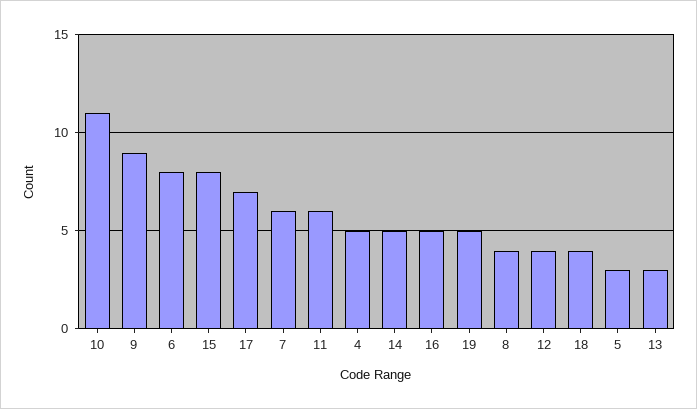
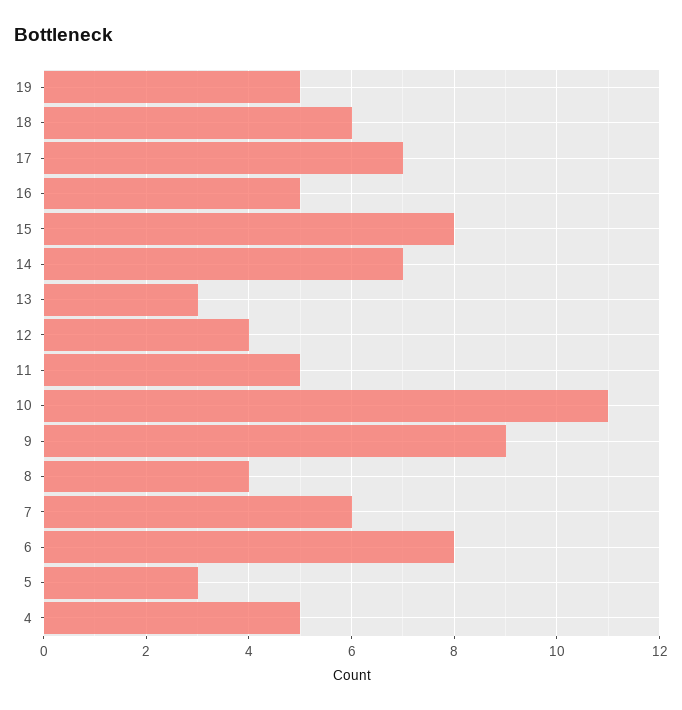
11: 6 -> 5
14: 5 -> 7
18: 4 -> 6

